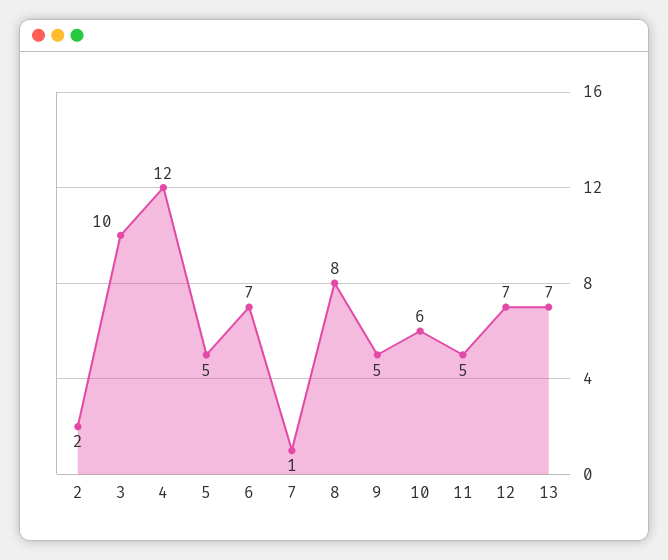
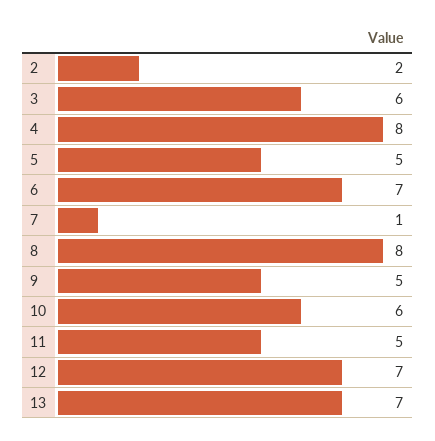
3: 10 -> 6
4: 12 -> 8

